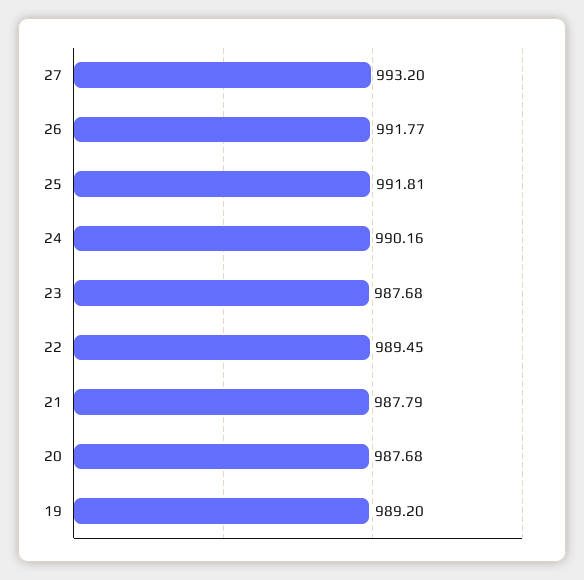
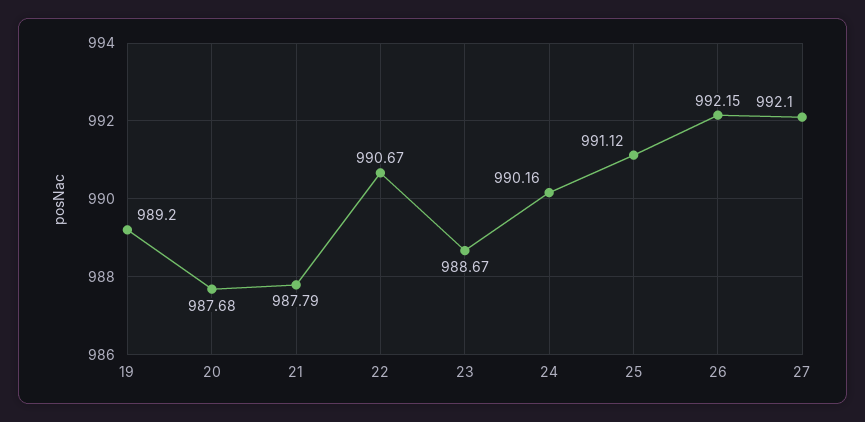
27: 993.2 -> 992.1
26: 991.77 -> 992.15
25: 991.81 -> 991.12
23: 987.68 -> 988.67
22: 989.45 -> 990.67

